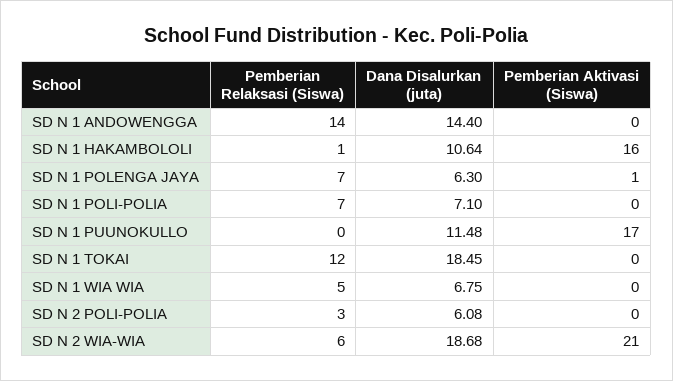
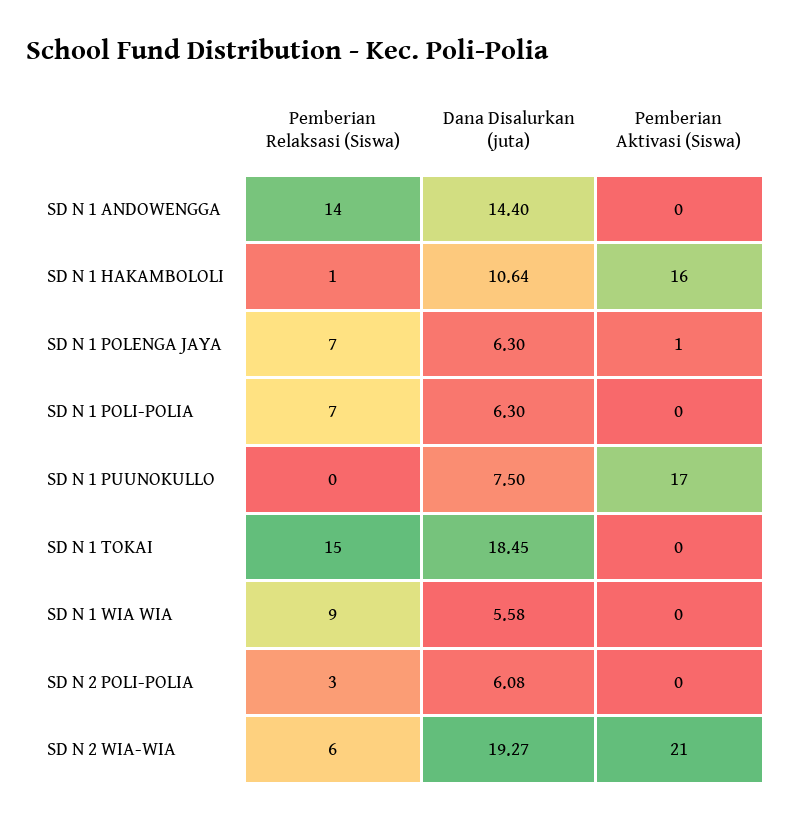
Dana Disalurkan (juta), SD N 1 POLI-POLIA: 7.1 -> 6.3
Dana Disalurkan (juta), SD N 1 PUUNOKULLO: 11.48 -> 7.5
Pemberian Relaksasi (Siswa), SD N 1 TOKAI: 12 -> 15
Pemberian Relaksasi (Siswa), SD N 1 WIA WIA: 5 -> 9
Dana Disalurkan (juta), SD N 1 WIA WIA: 6.75 -> 5.58
Dana Disalurkan (juta), SD N 2 WIA-WIA: 18.68 -> 19.27

